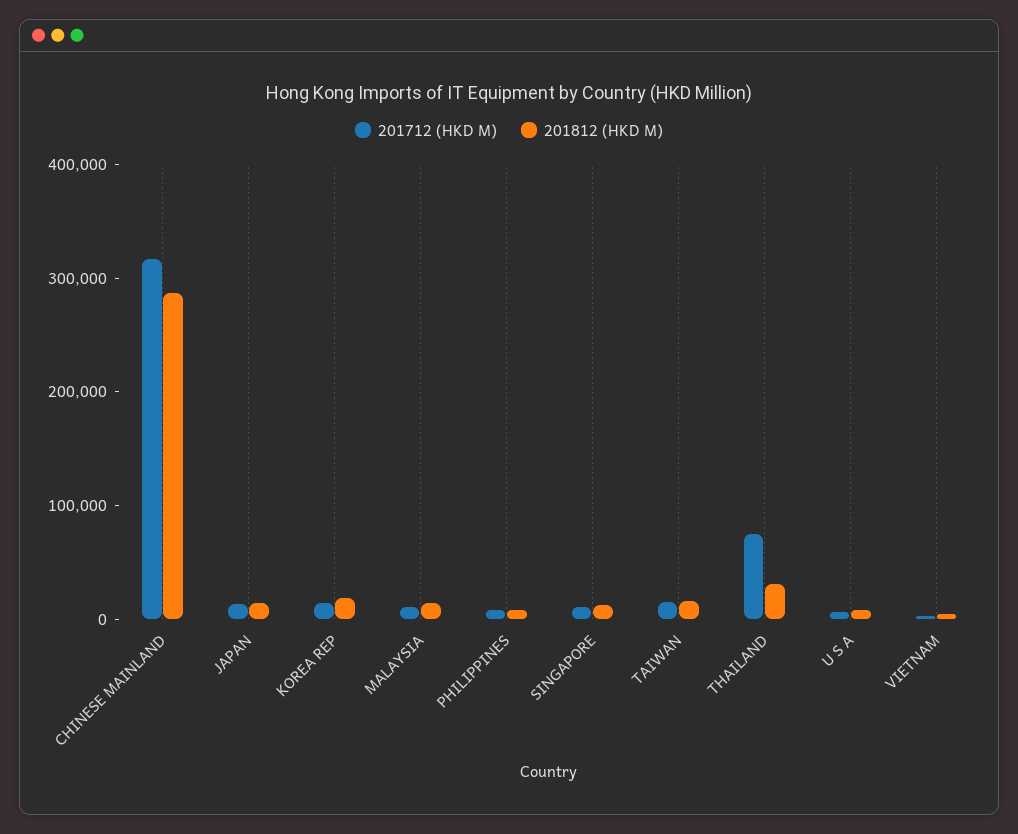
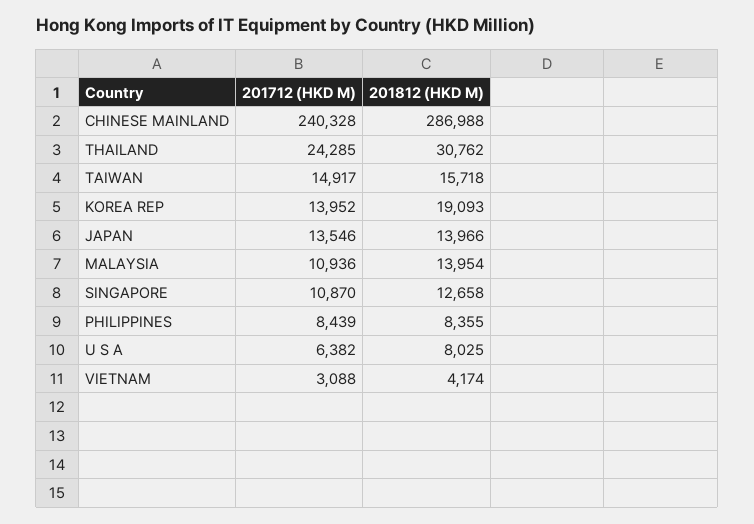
201712 (HKD M), CHINESE MAINLAND: 320000 -> 240328
201712 (HKD M), THAILAND: 80000 -> 24285

